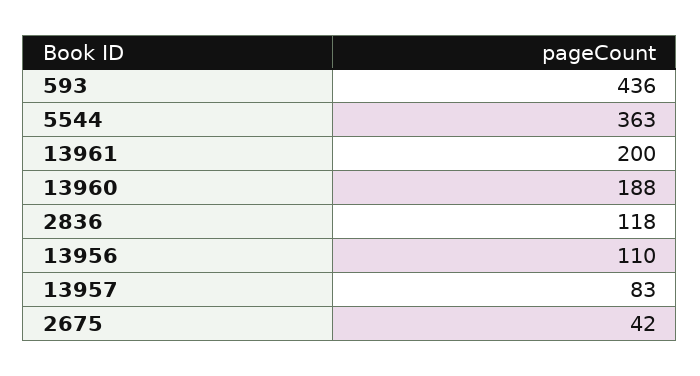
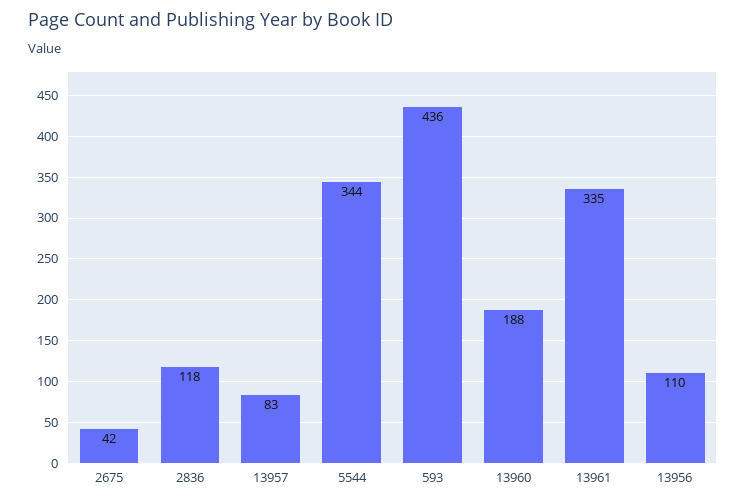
5544: 363 -> 344
13961: 200 -> 335

